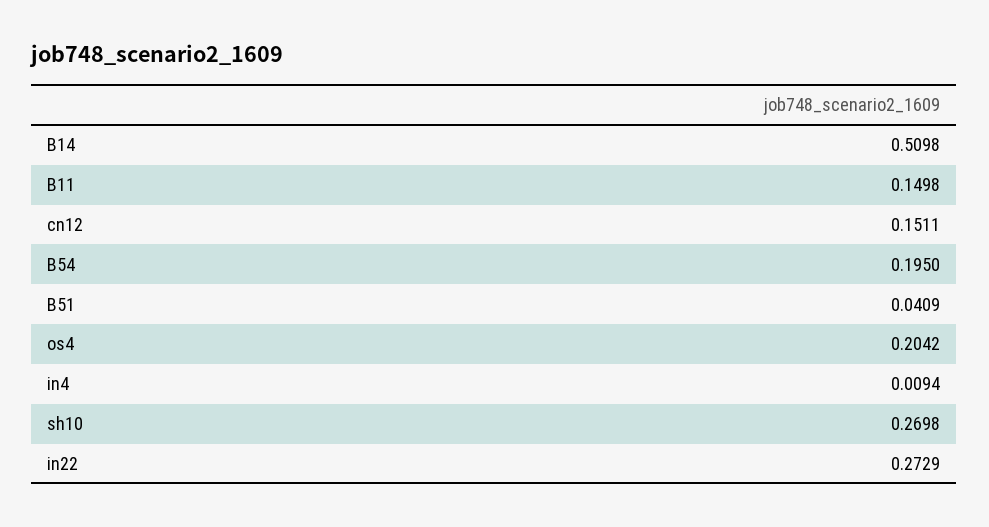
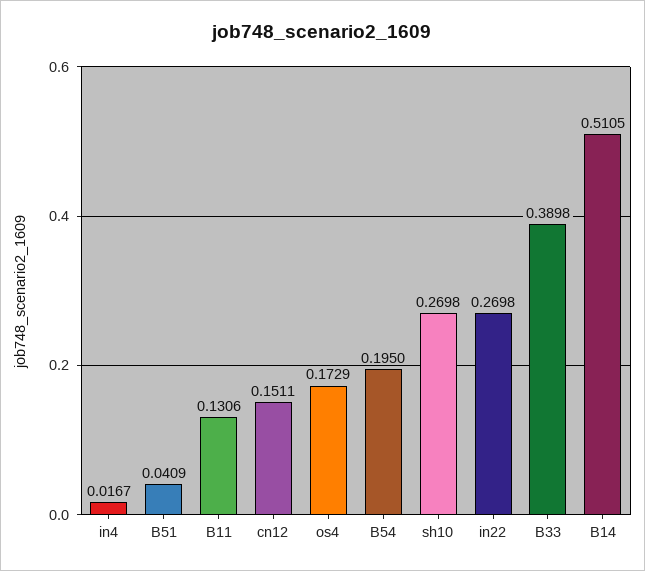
B14: 0.5098 -> 0.5105
B11: 0.1498 -> 0.1306
os4: 0.2042 -> 0.1729
in4: 0.0094 -> 0.0167
in22: 0.2729 -> 0.2698
B33: none -> 0.3898

